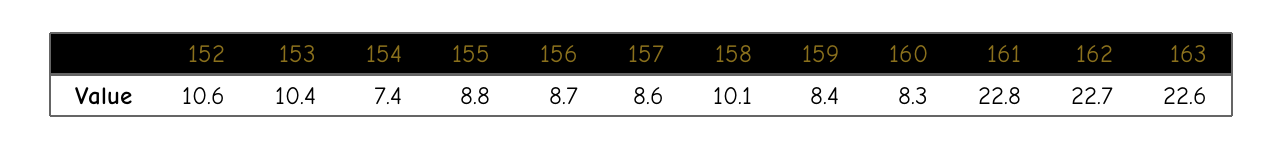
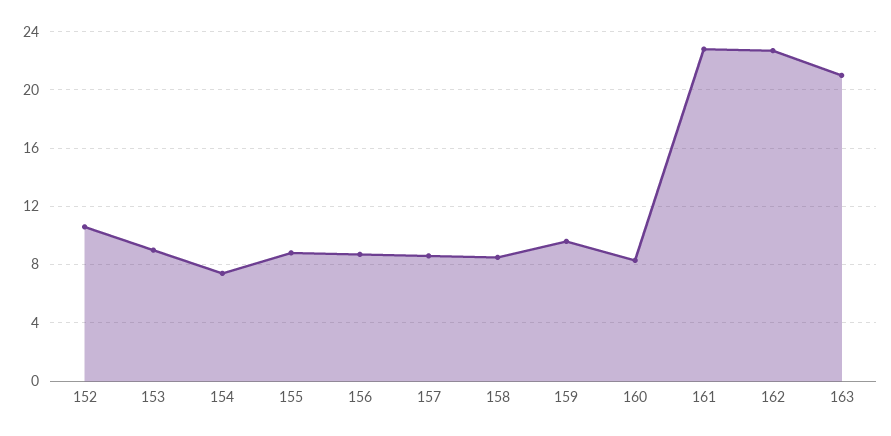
153: 10.4 -> 9
158: 10.1 -> 8.5
159: 8.4 -> 9.5
163: 22.6 -> 21

